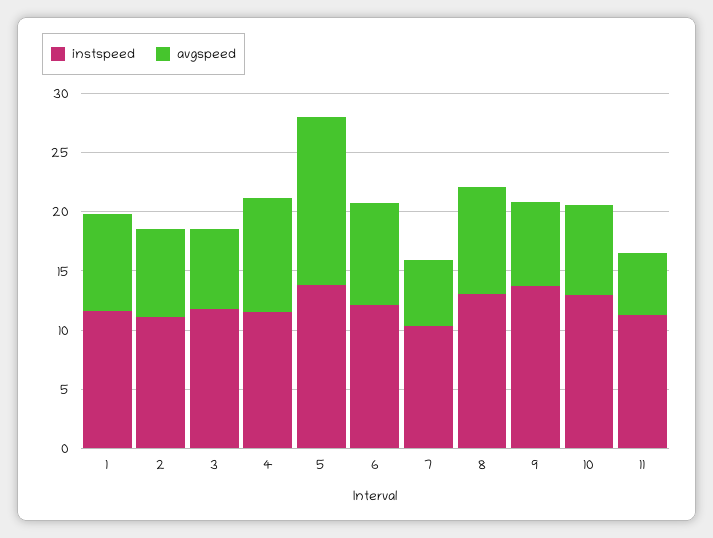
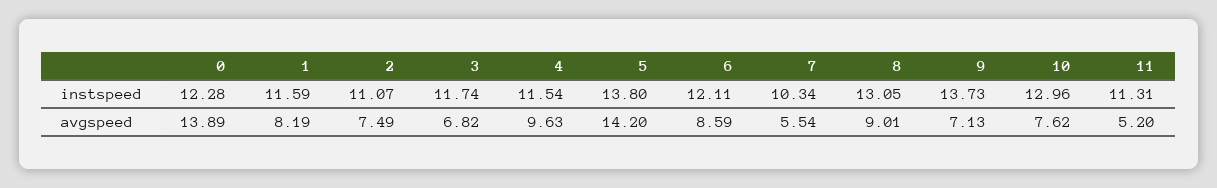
instspeed, 0: none -> 12.28
avgspeed, 0: none -> 13.89

